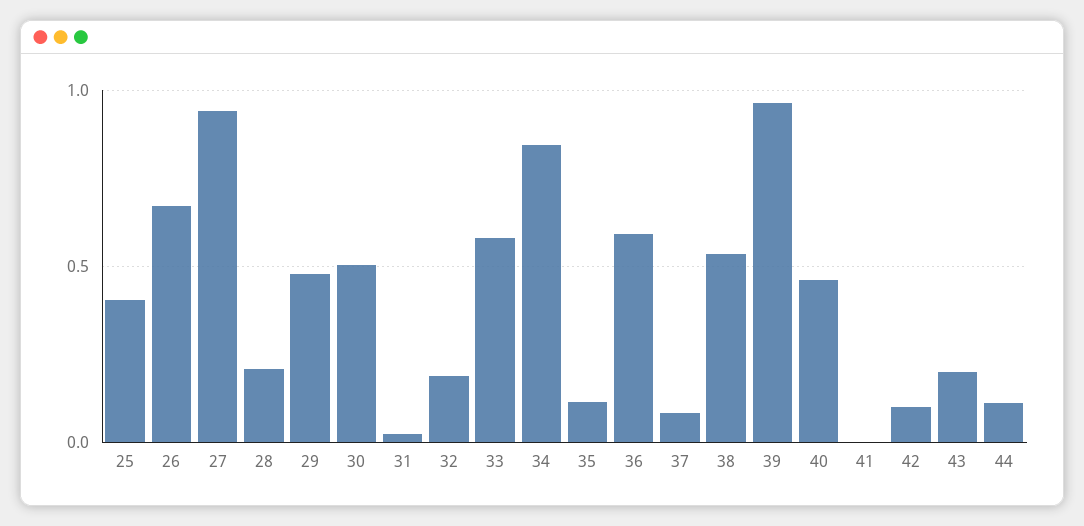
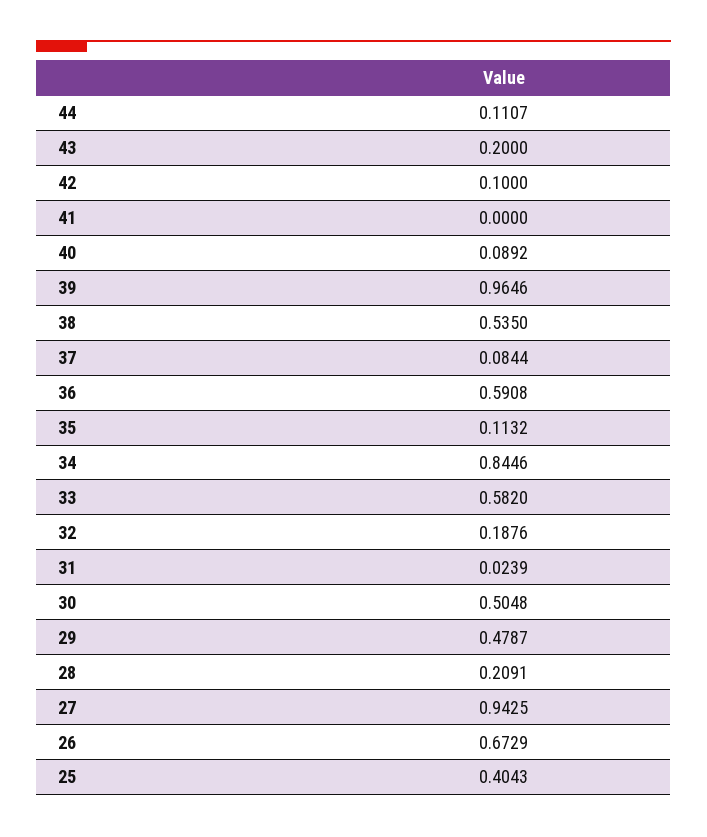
40: 0.45 -> 0.0892

